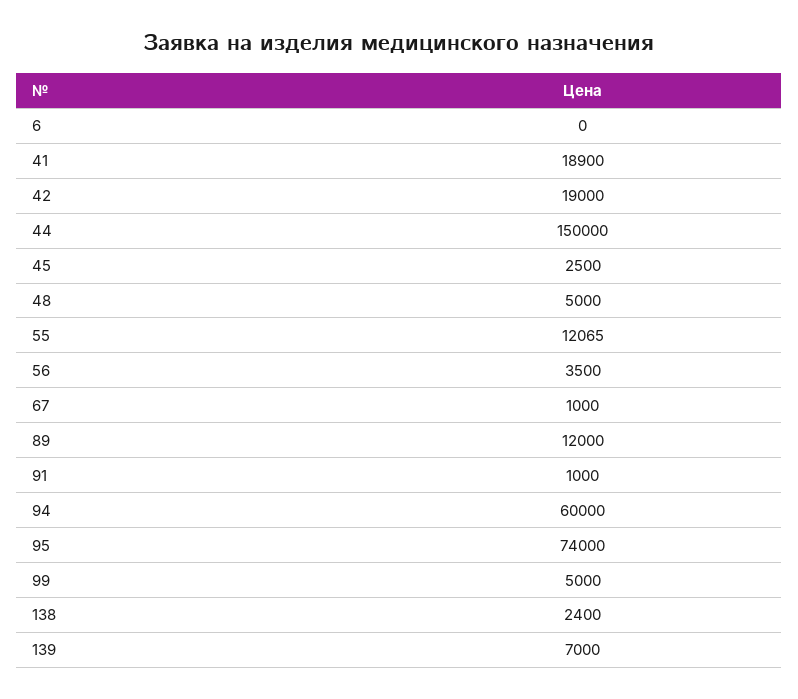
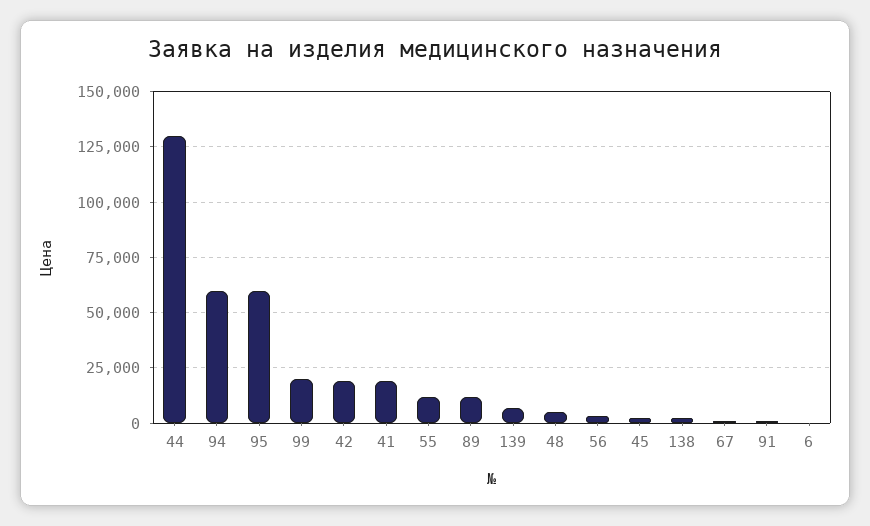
44: 150000 -> 130000
95: 74000 -> 60000
99: 5000 -> 20000

